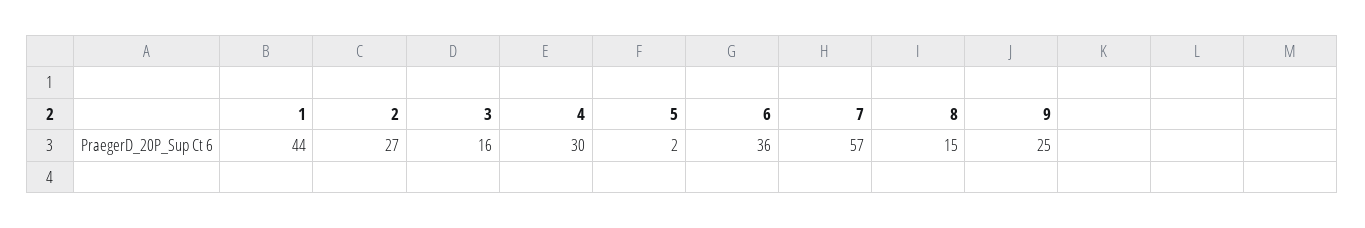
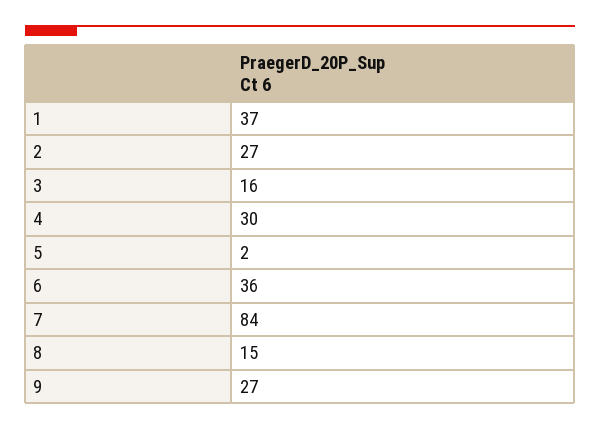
1: 44 -> 37
7: 57 -> 84
9: 25 -> 27

